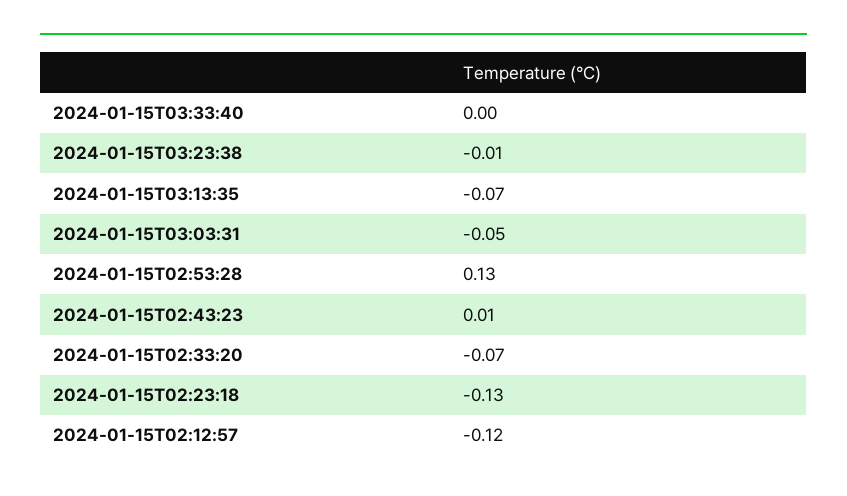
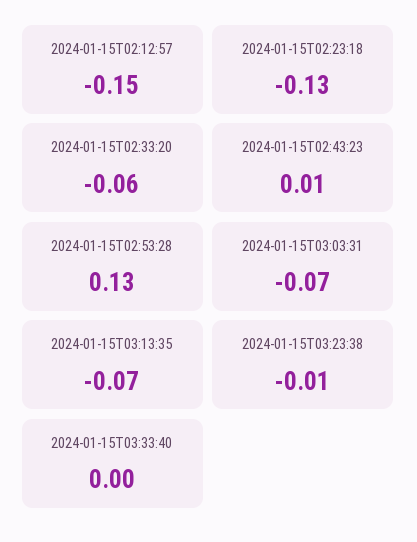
2024-01-15T03:03:31: -0.05 -> -0.07
2024-01-15T02:33:20: -0.07 -> -0.06
2024-01-15T02:12:57: -0.12 -> -0.15

